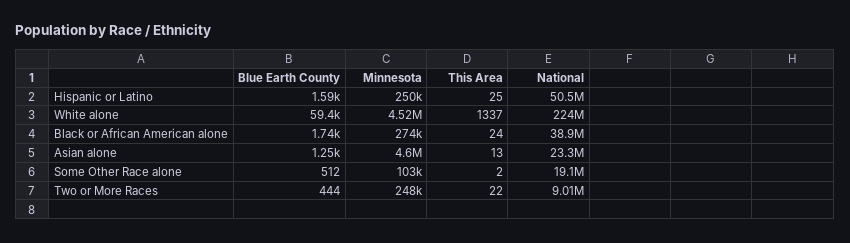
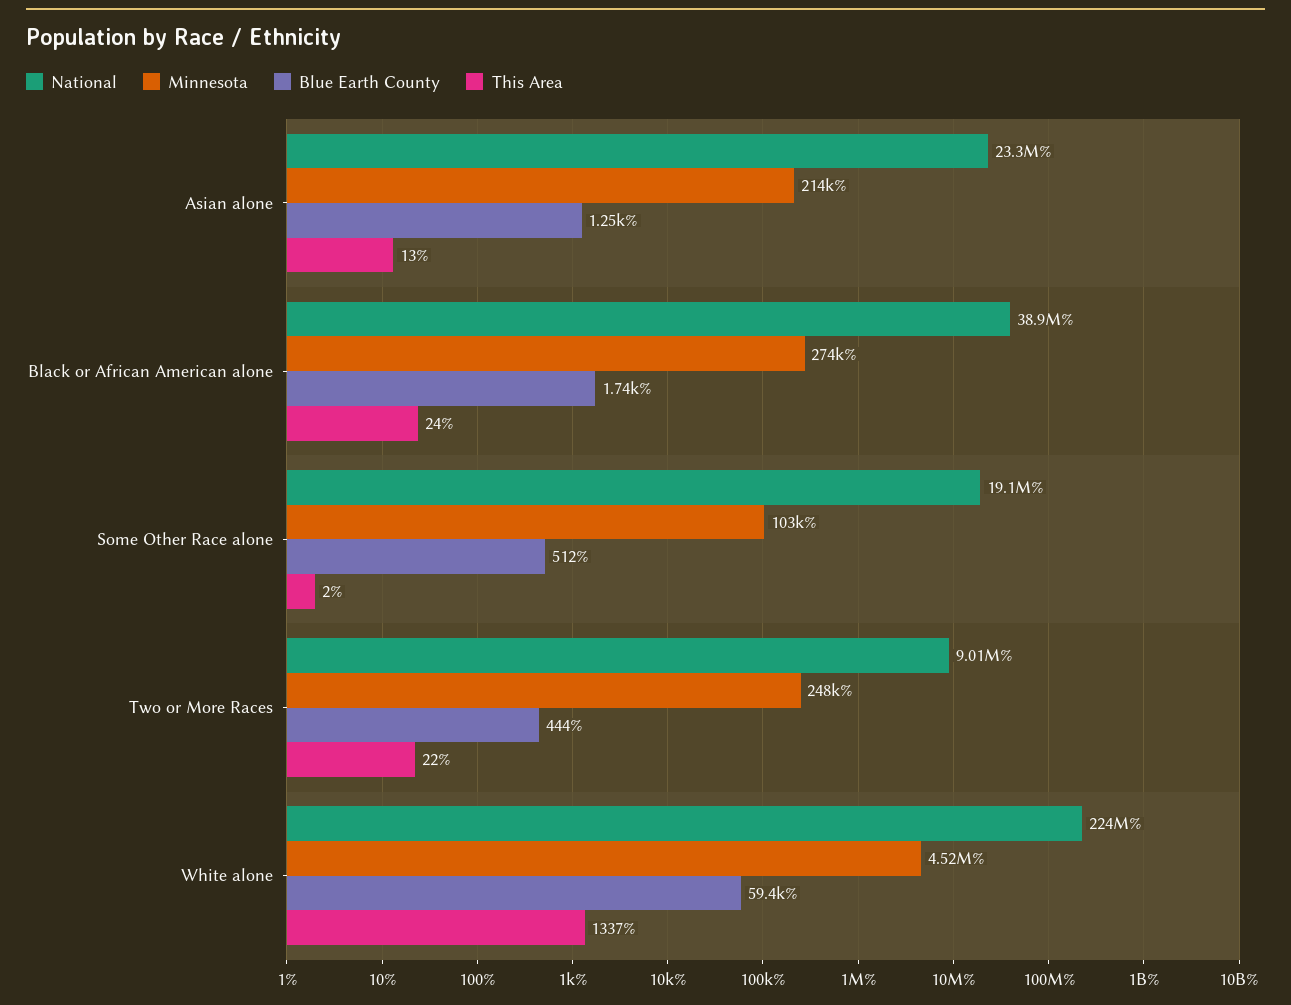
Blue Earth County, Hispanic or Latino: 1590 -> none
Minnesota, Hispanic or Latino: 250000 -> none
This Area, Hispanic or Latino: 25 -> none
National, Hispanic or Latino: 50500000 -> none
Minnesota, Asian alone: 4600000 -> 214000

